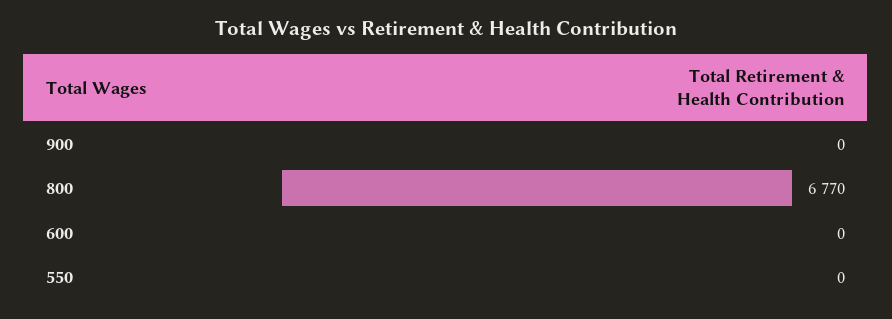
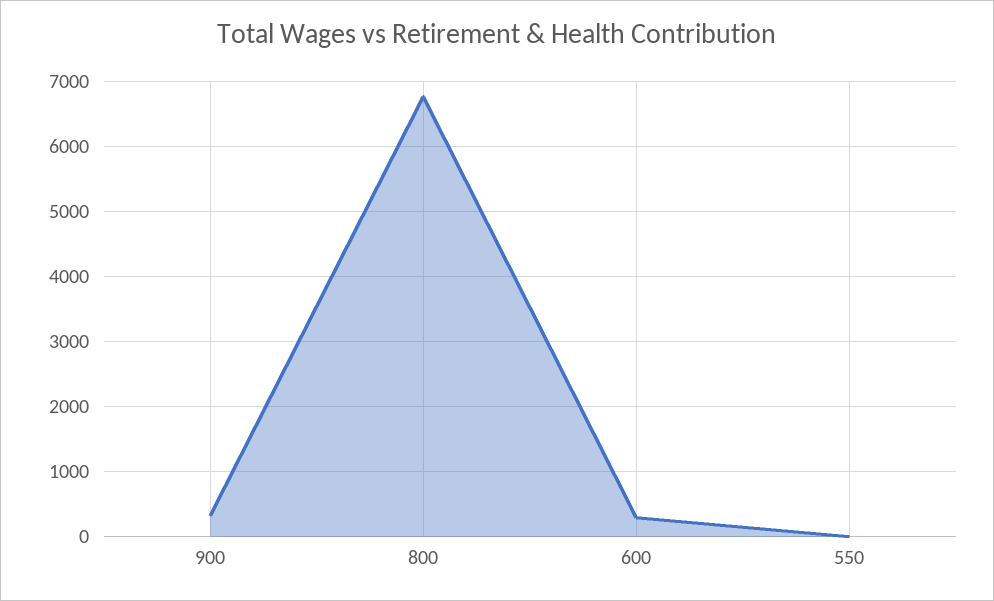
900: 0 -> 300
600: 0 -> 300

